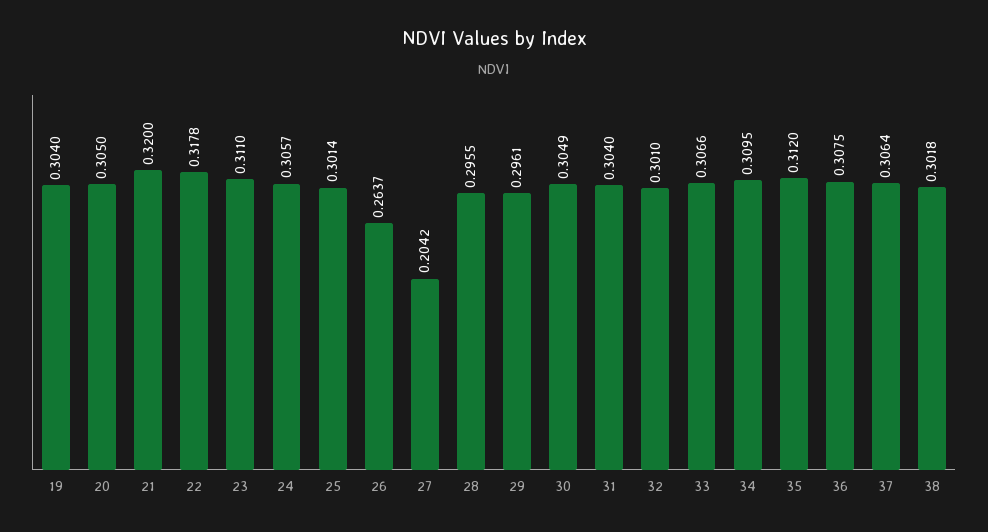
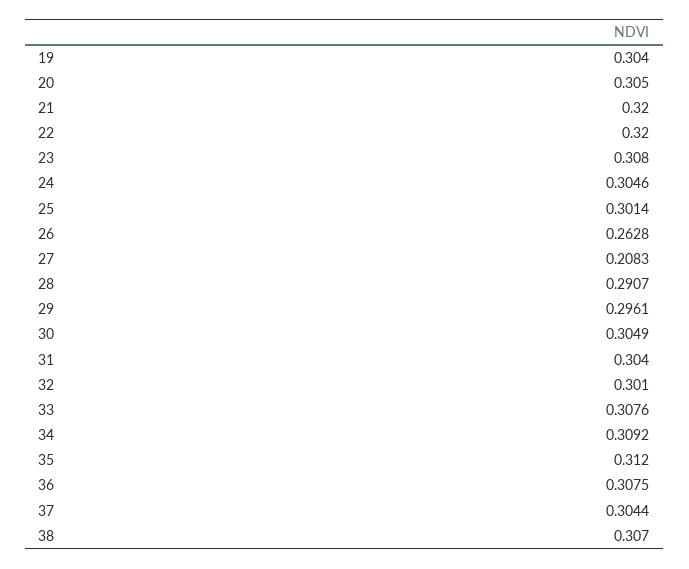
22: 0.3178 -> 0.32
23: 0.311 -> 0.308
24: 0.3057 -> 0.3046
26: 0.2637 -> 0.2628
27: 0.2042 -> 0.2083
28: 0.2955 -> 0.2907
33: 0.3066 -> 0.3076
34: 0.3095 -> 0.3092
37: 0.3064 -> 0.3044
38: 0.3018 -> 0.307

